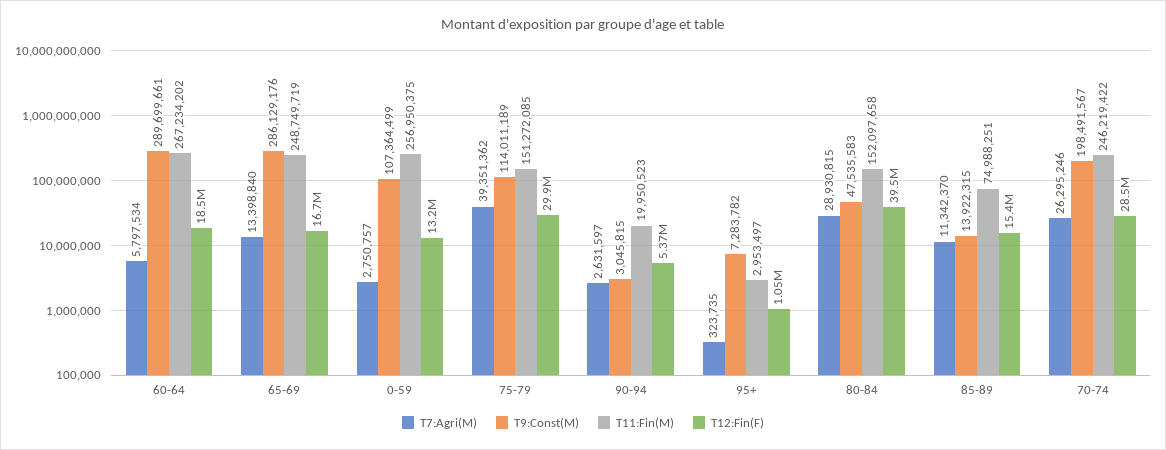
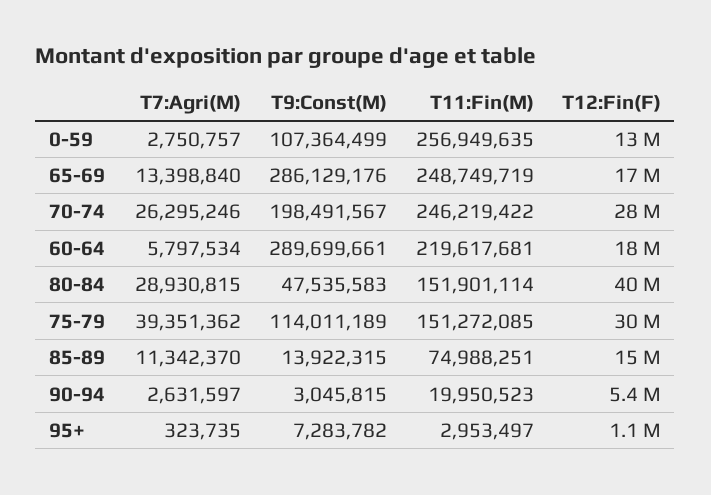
T11:Fin(M), 60-64: 267234202 -> 219617681
T11:Fin(M), 0-59: 256950375 -> 256949635
T11:Fin(M), 80-84: 152097658 -> 151901114

